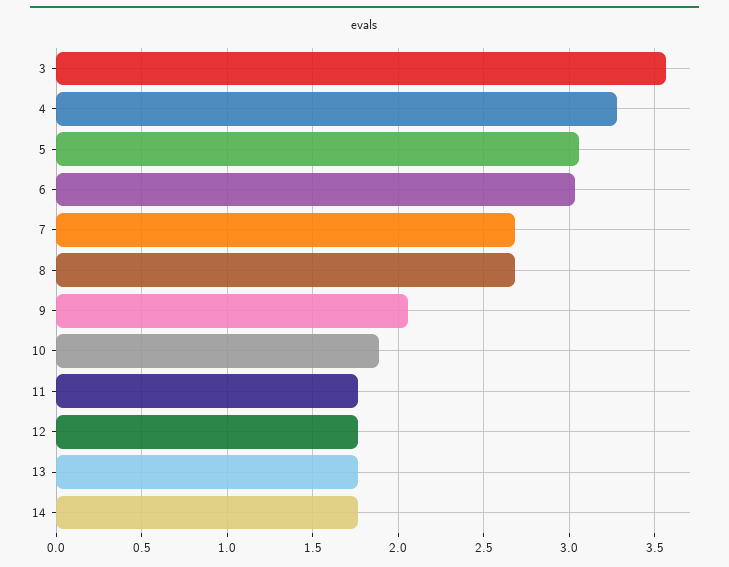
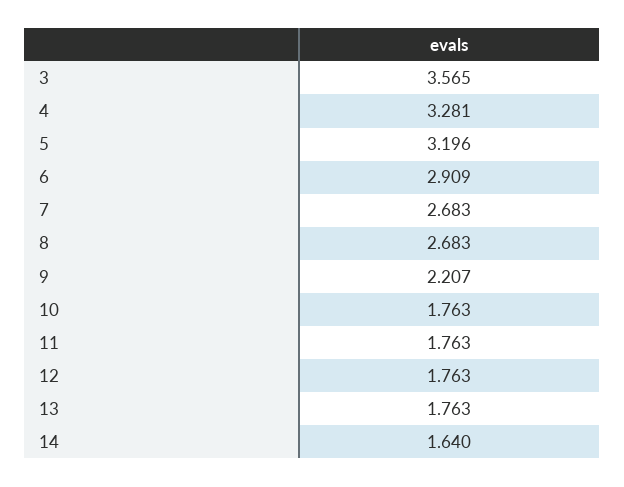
5: 3.05 -> 3.196
6: 3.05 -> 2.909
9: 2.05 -> 2.207
10: 1.9 -> 1.763
14: 1.75 -> 1.64

